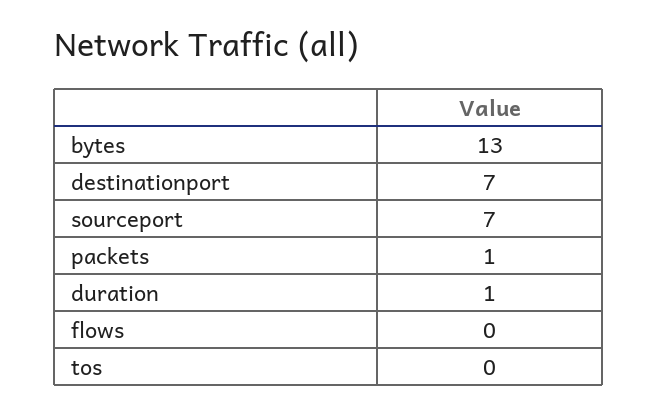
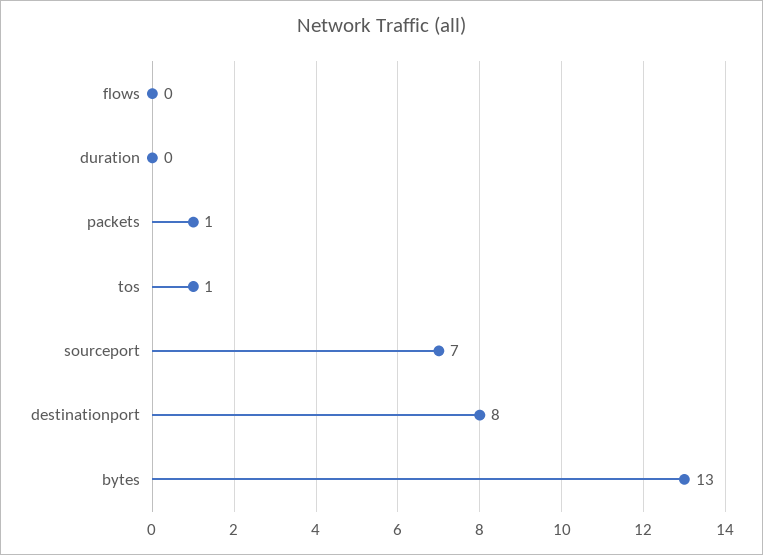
destinationport: 7 -> 8
duration: 1 -> 0
tos: 0 -> 1

